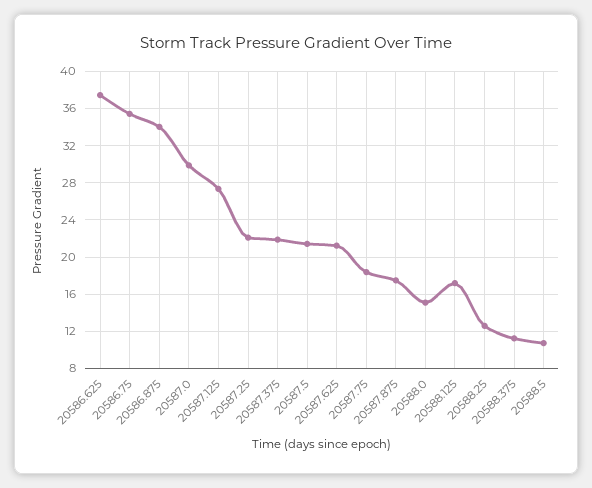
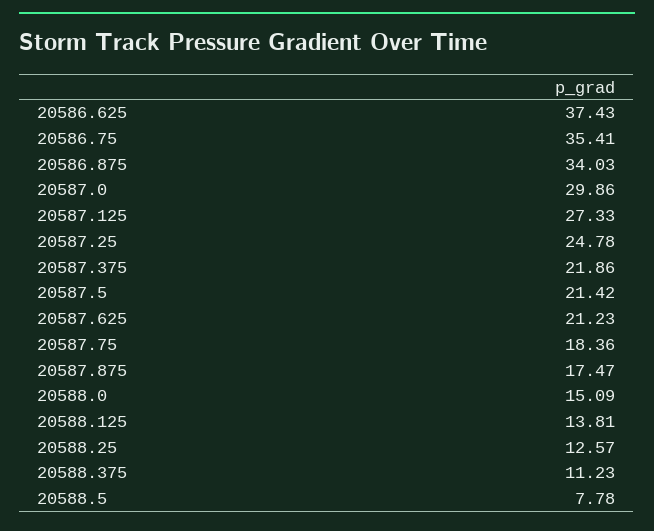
20587.25: 22 -> 24.78
20588.125: 17 -> 13.81
20588.5: 11 -> 7.78

